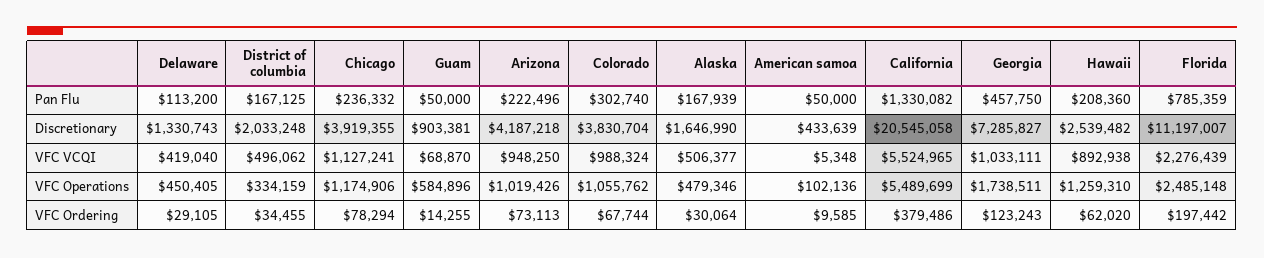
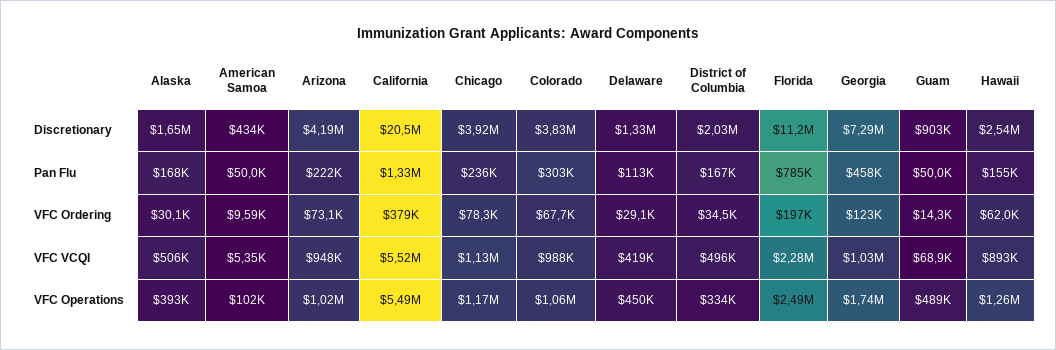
Hawaii, Pan Flu: 208360 -> 155000
Guam, VFC Operations: 584896 -> 489000
Alaska, VFC Operations: 479346 -> 393000

